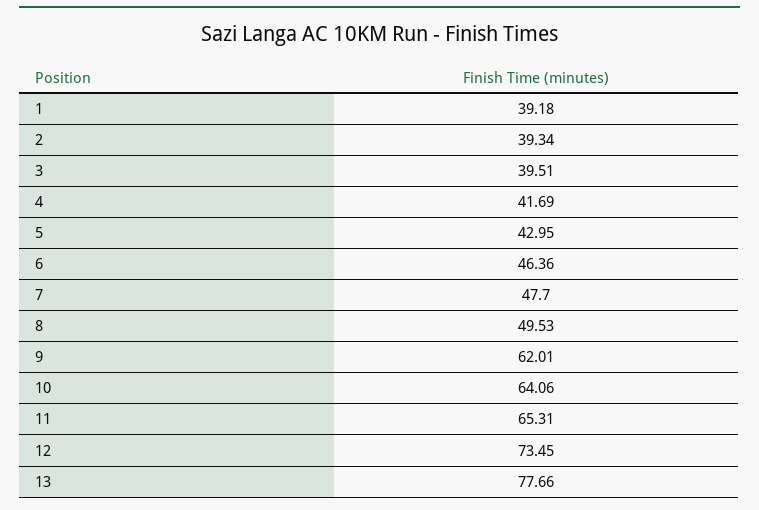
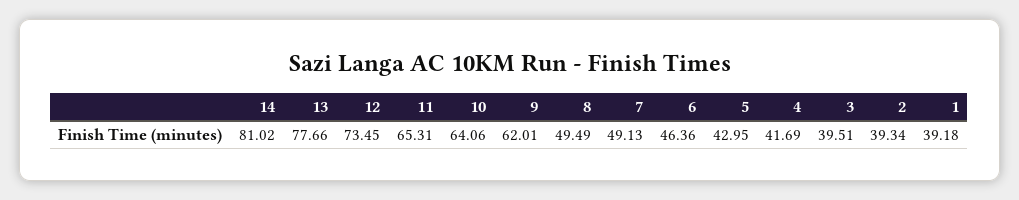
7: 47.7 -> 49.13
8: 49.53 -> 49.49
14: none -> 81.02

